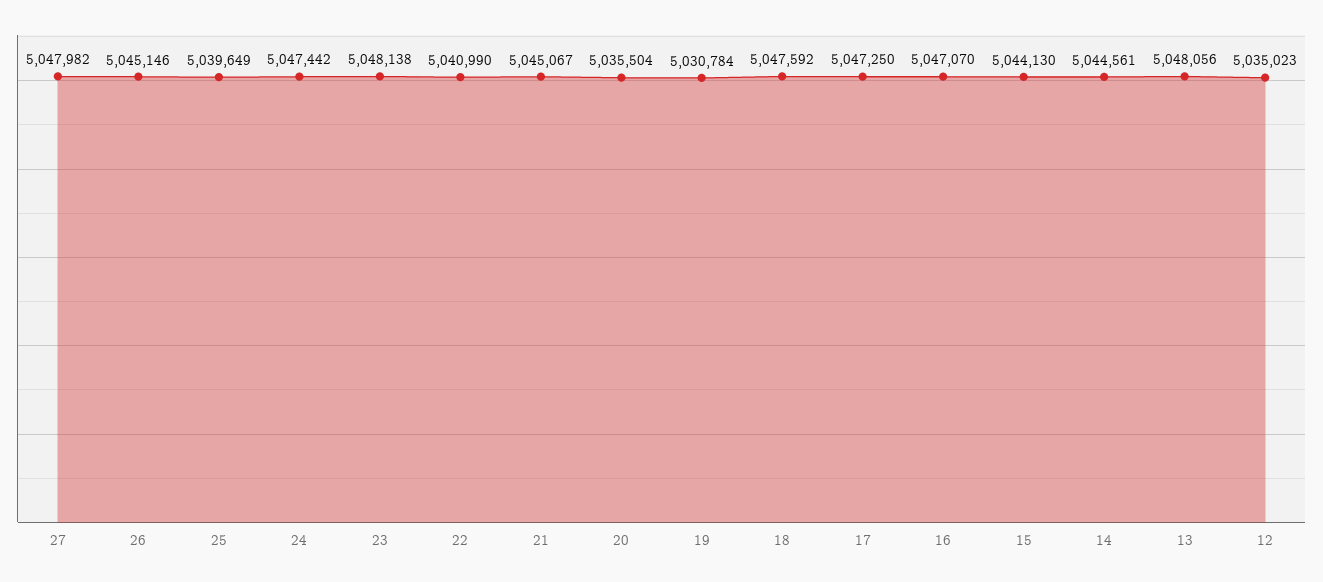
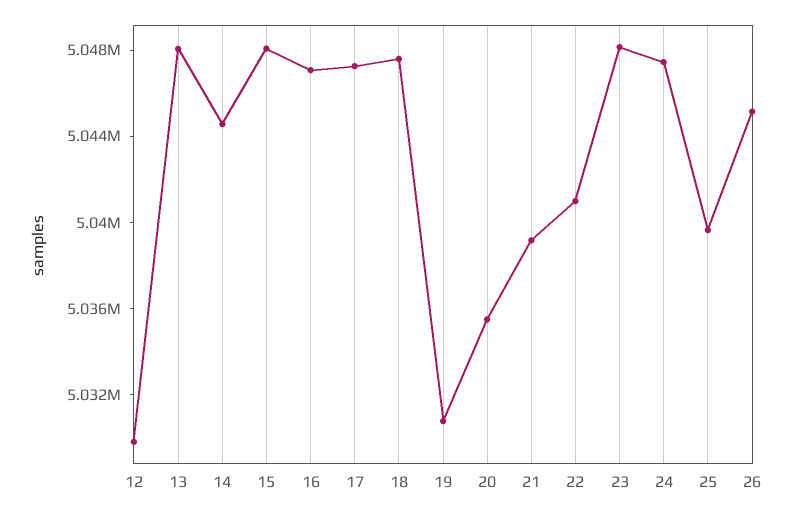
27: 5047982 -> none
21: 5045067 -> 5039000
15: 5044130 -> 5048000
12: 5035023 -> 5030000

